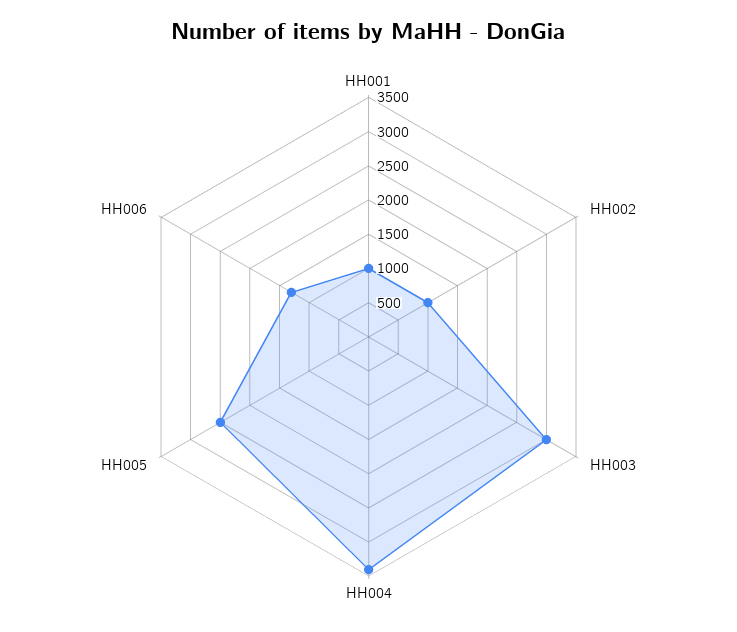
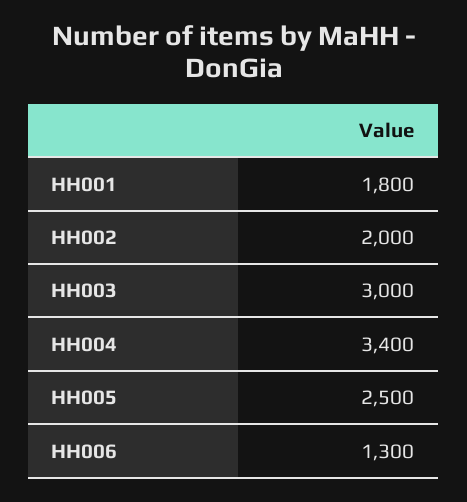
HH001: 1000 -> 1800
HH002: 1000 -> 2000

